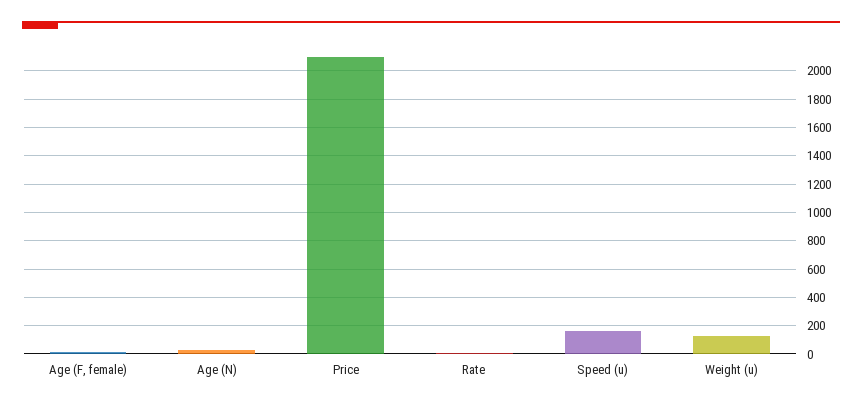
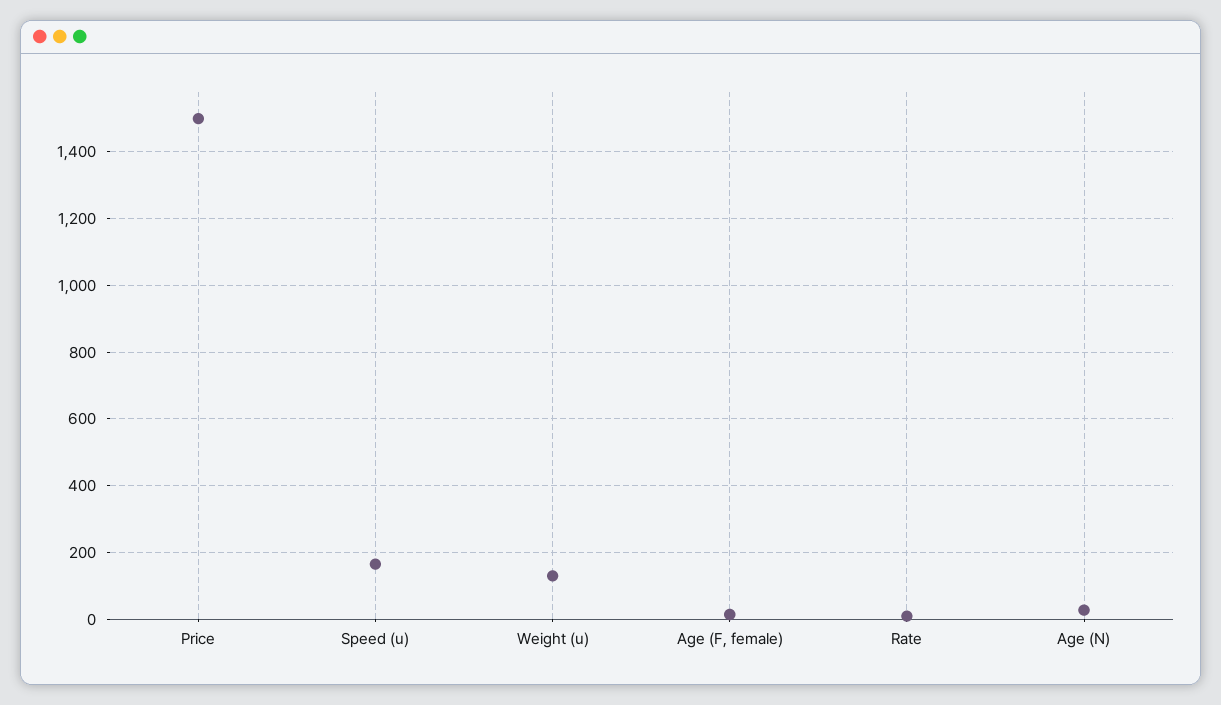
Price: 2100 -> 1500

